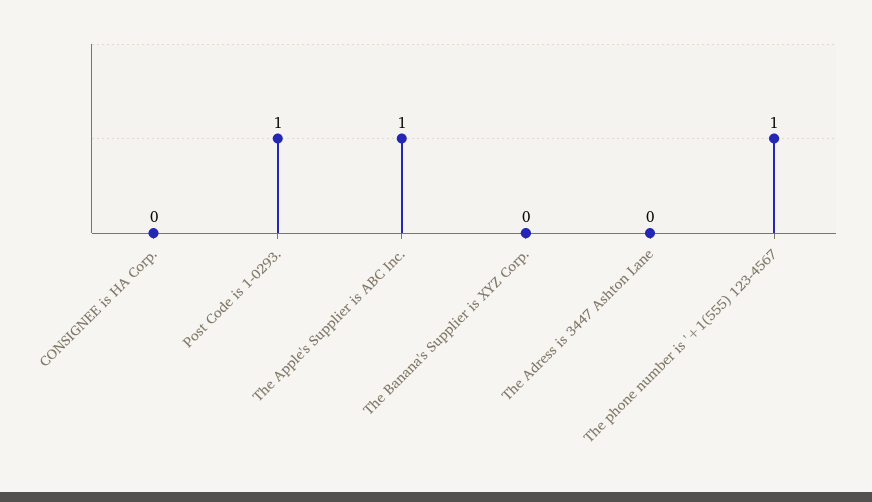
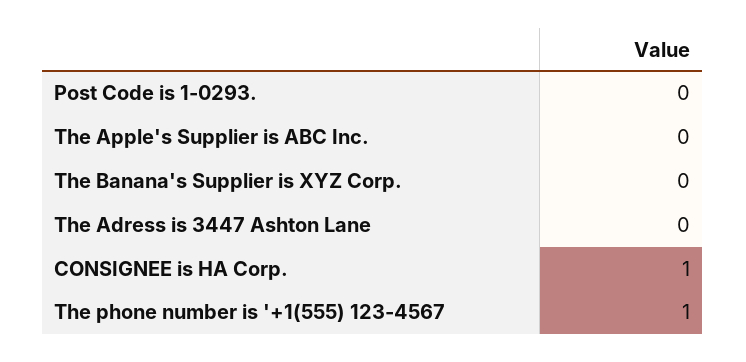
CONSIGNEE is HA Corp.: 0 -> 1
Post Code is 1-0293.: 1 -> 0
The Apple's Supplier is ABC Inc.: 1 -> 0

